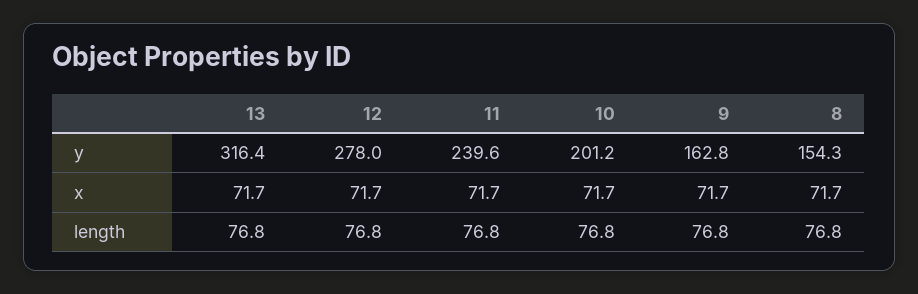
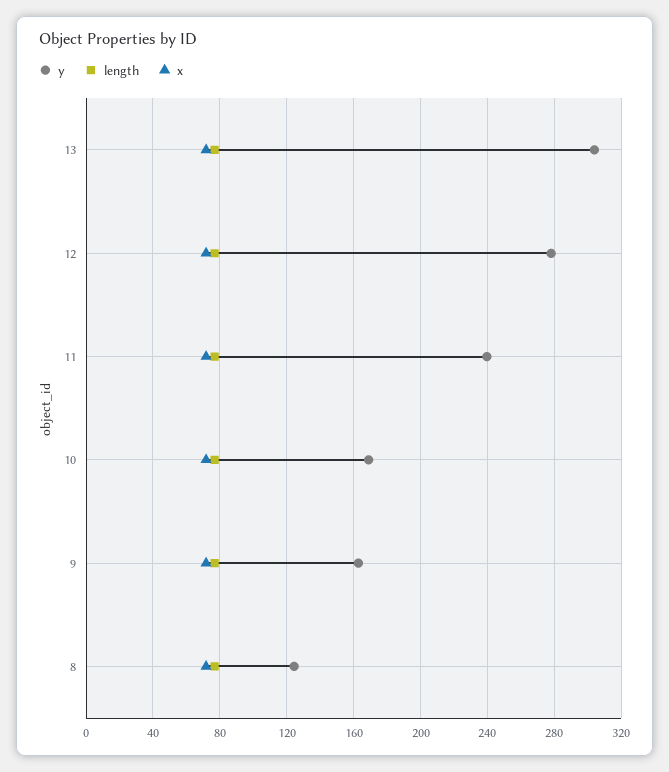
y, 13: 316.4 -> 305
y, 10: 201.2 -> 170
y, 8: 154.3 -> 125

